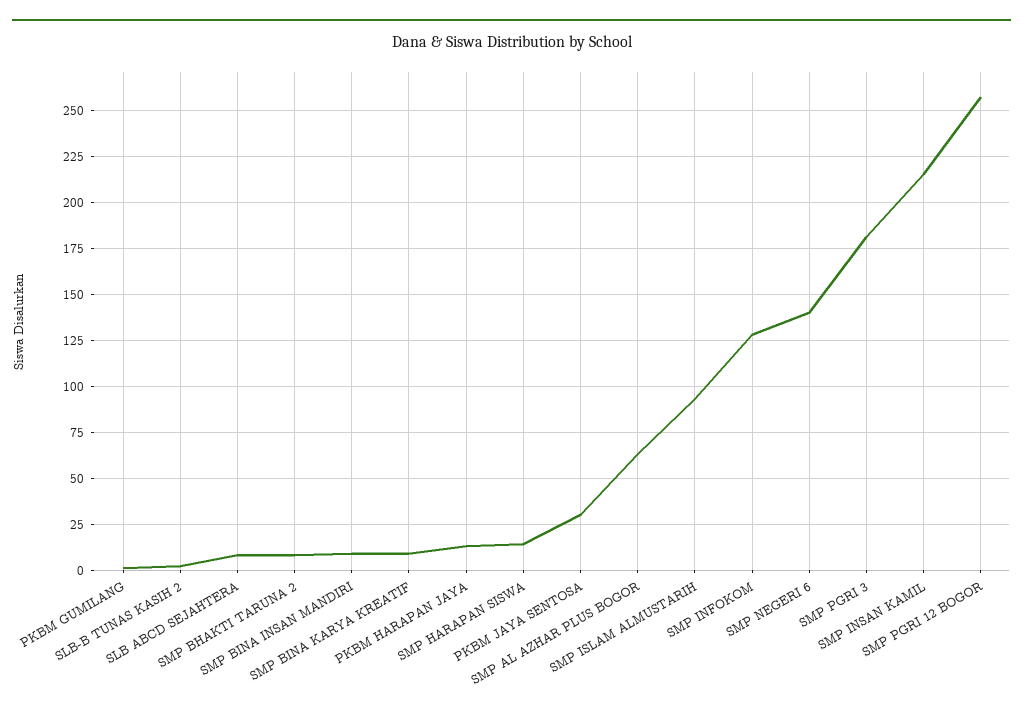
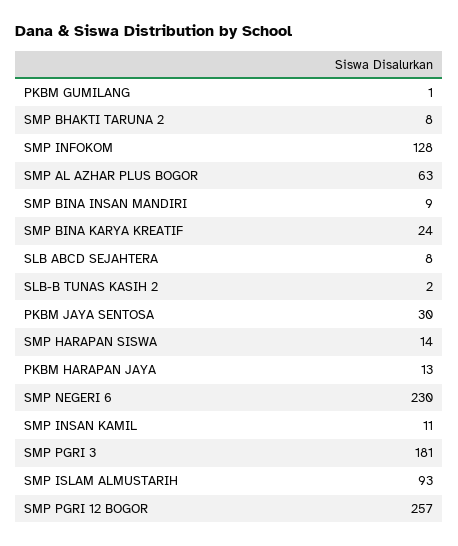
SMP BINA KARYA KREATIF: 10 -> 24
SMP NEGERI 6: 140 -> 230
SMP INSAN KAMIL: 215 -> 11

